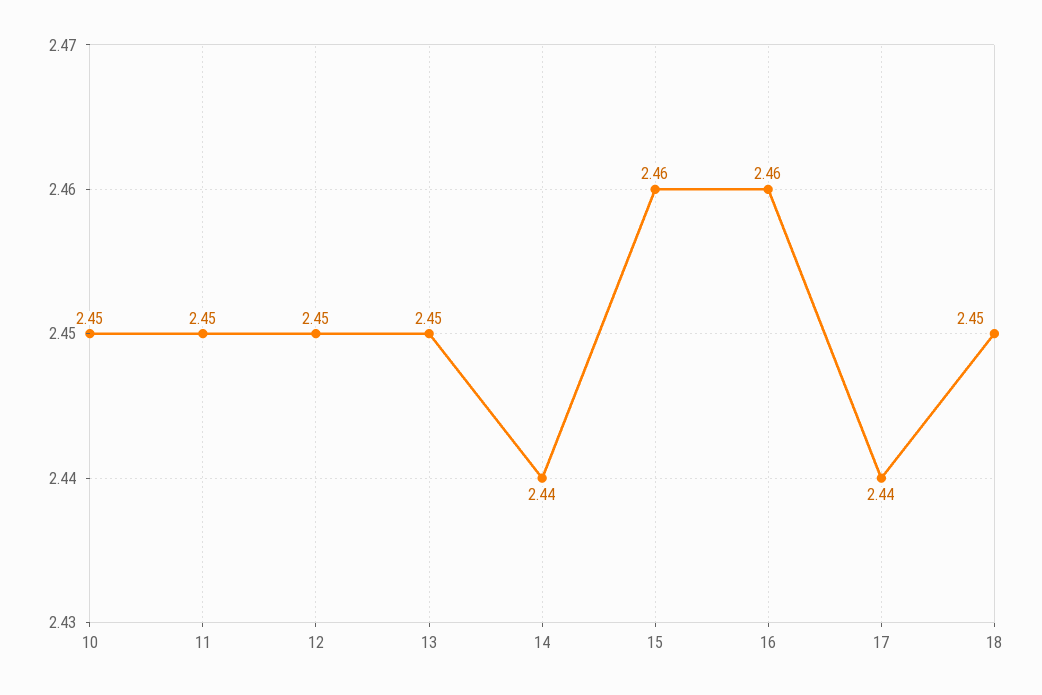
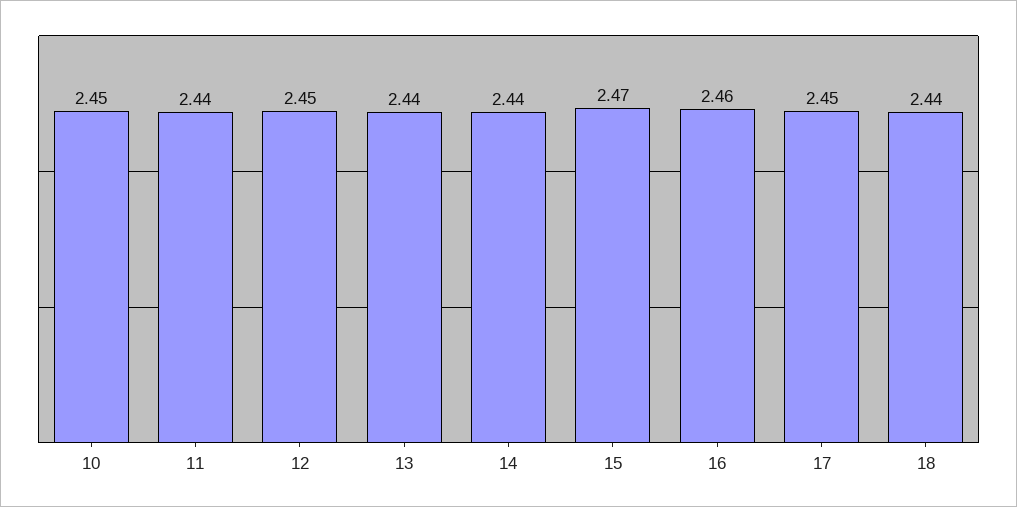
11: 2.45 -> 2.44
13: 2.45 -> 2.44
15: 2.46 -> 2.47
17: 2.44 -> 2.45
18: 2.45 -> 2.44

